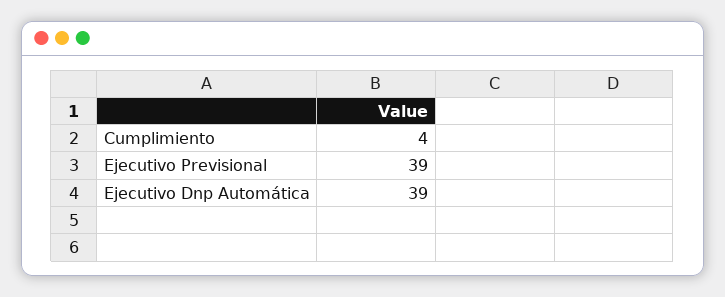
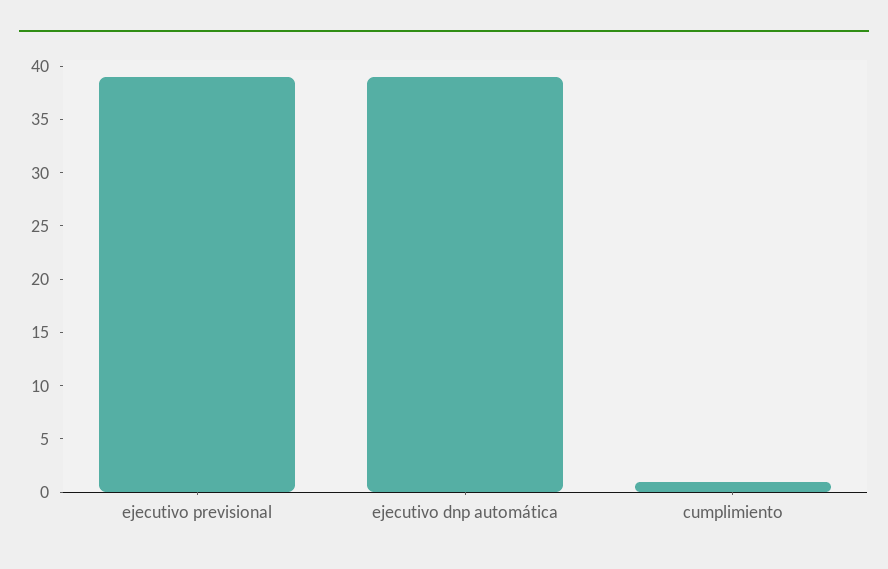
Cumplimiento: 4 -> 1

